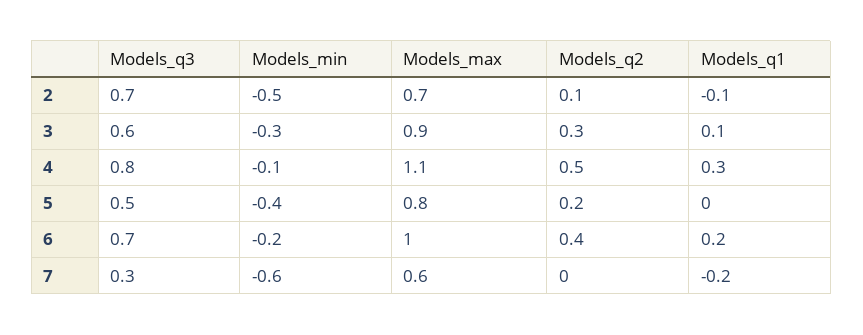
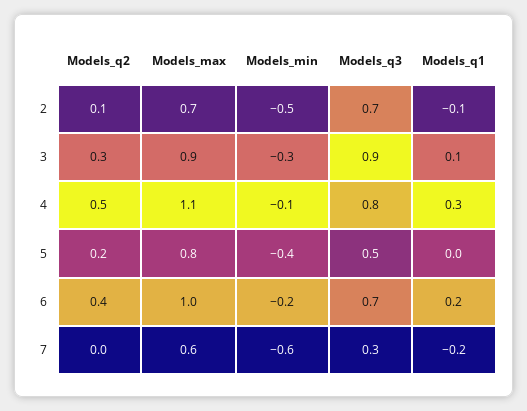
Models_q3, 3: 0.6 -> 0.9

